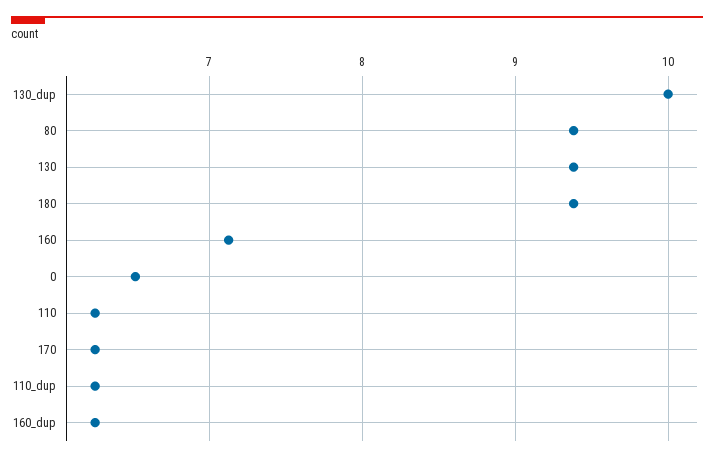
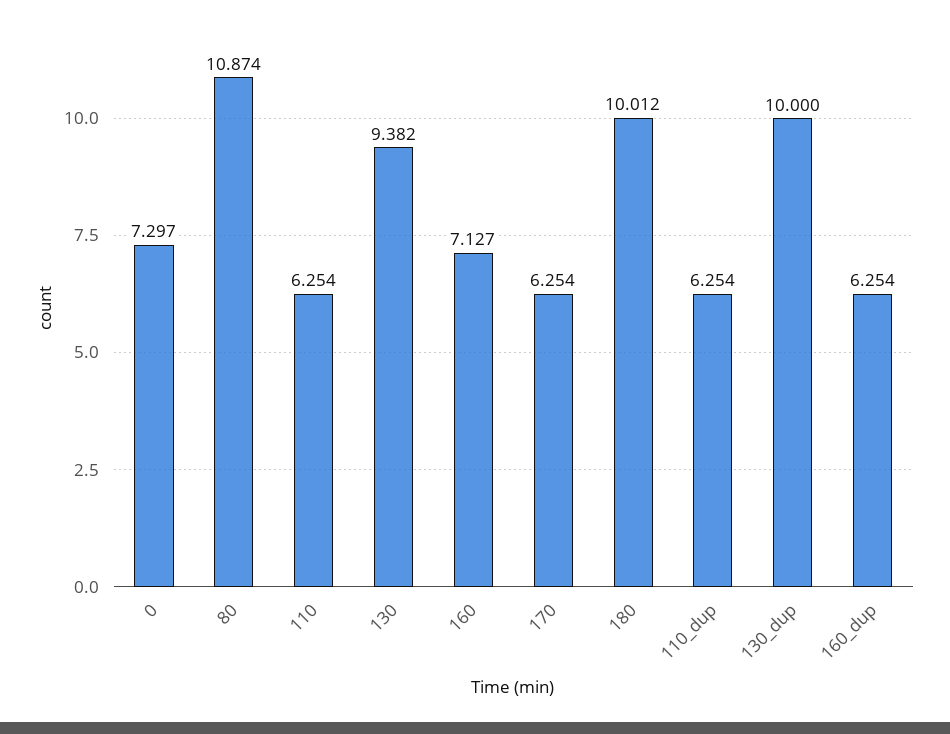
80: 9.4 -> 10.874
180: 9.4 -> 10.012
0: 6.5 -> 7.297

